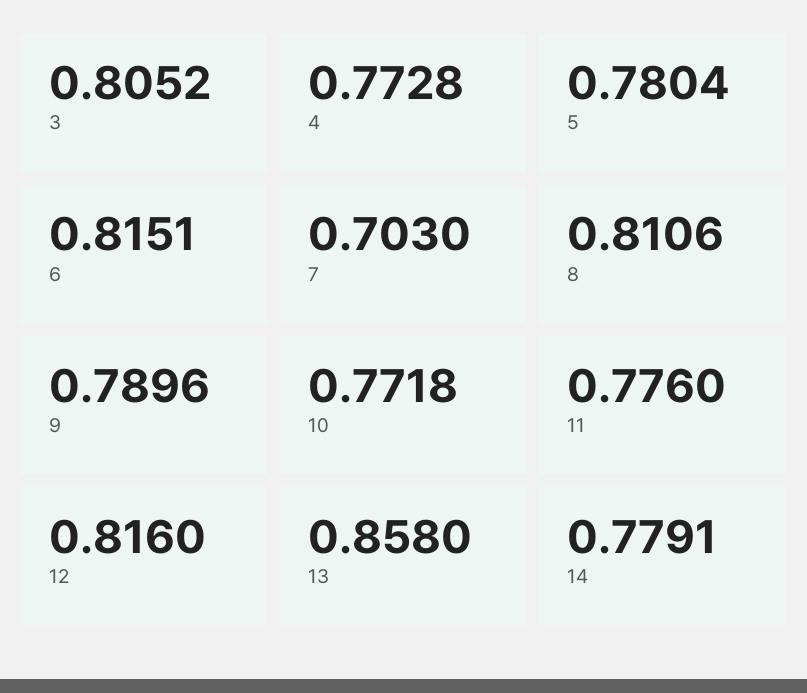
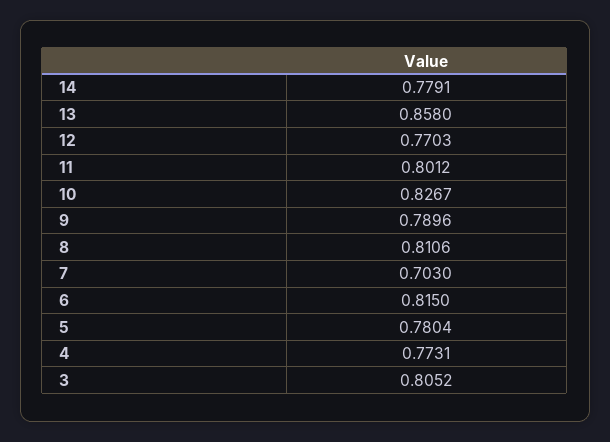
4: 0.7728 -> 0.7731
6: 0.8151 -> 0.815
10: 0.7718 -> 0.8267
11: 0.776 -> 0.8012
12: 0.816 -> 0.7703

